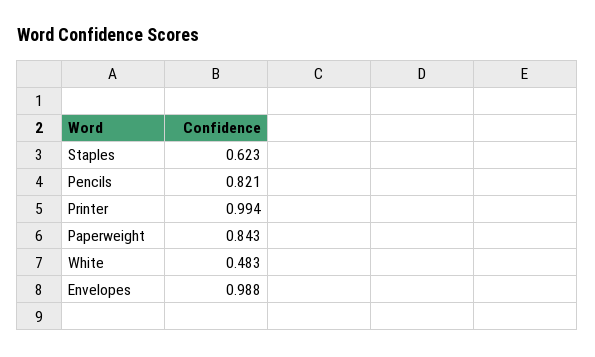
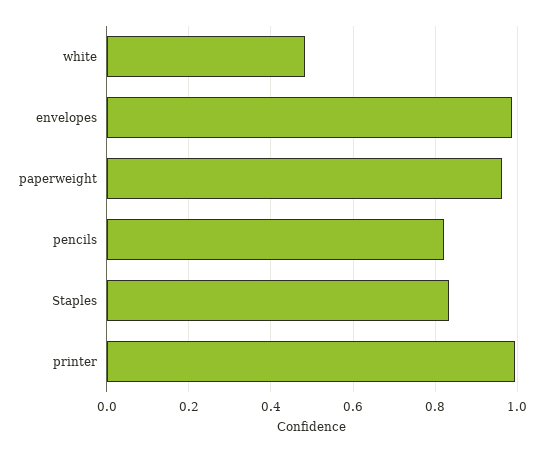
Staples: 0.623 -> 0.84
Paperweight: 0.843 -> 0.96

